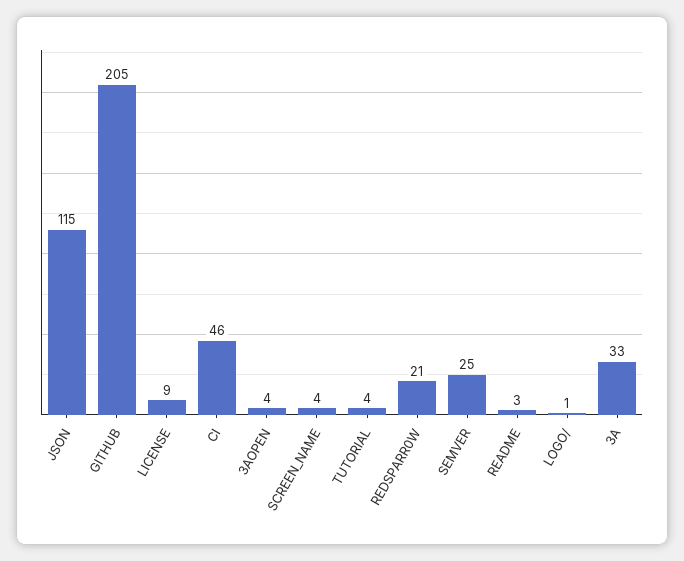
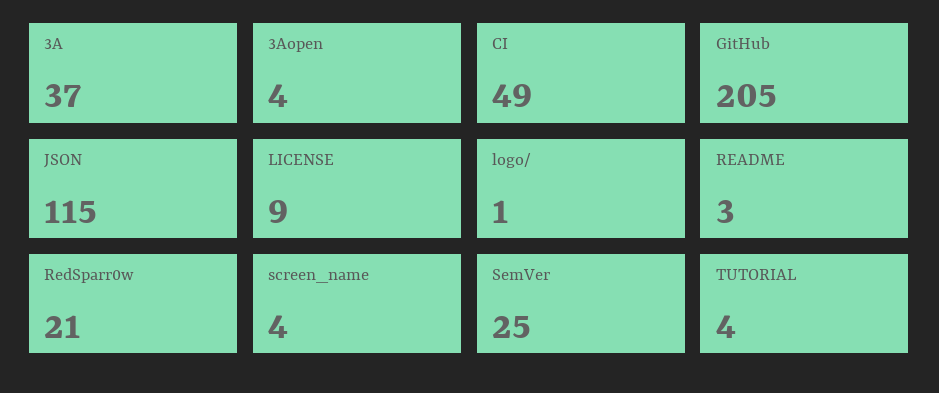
CI: 46 -> 49
3A: 33 -> 37

